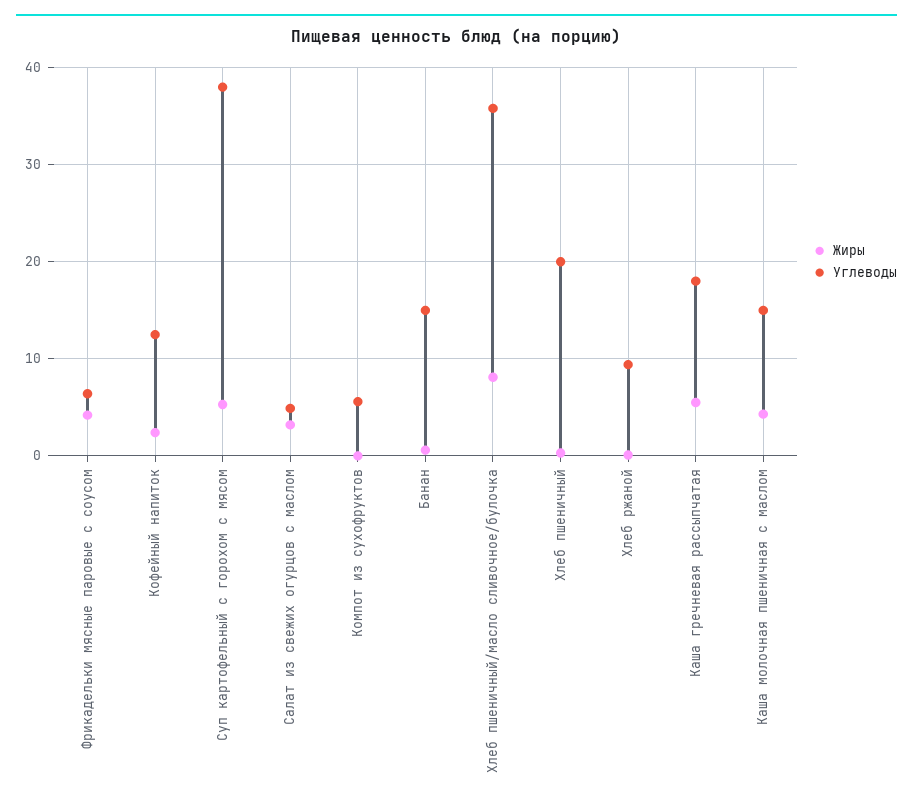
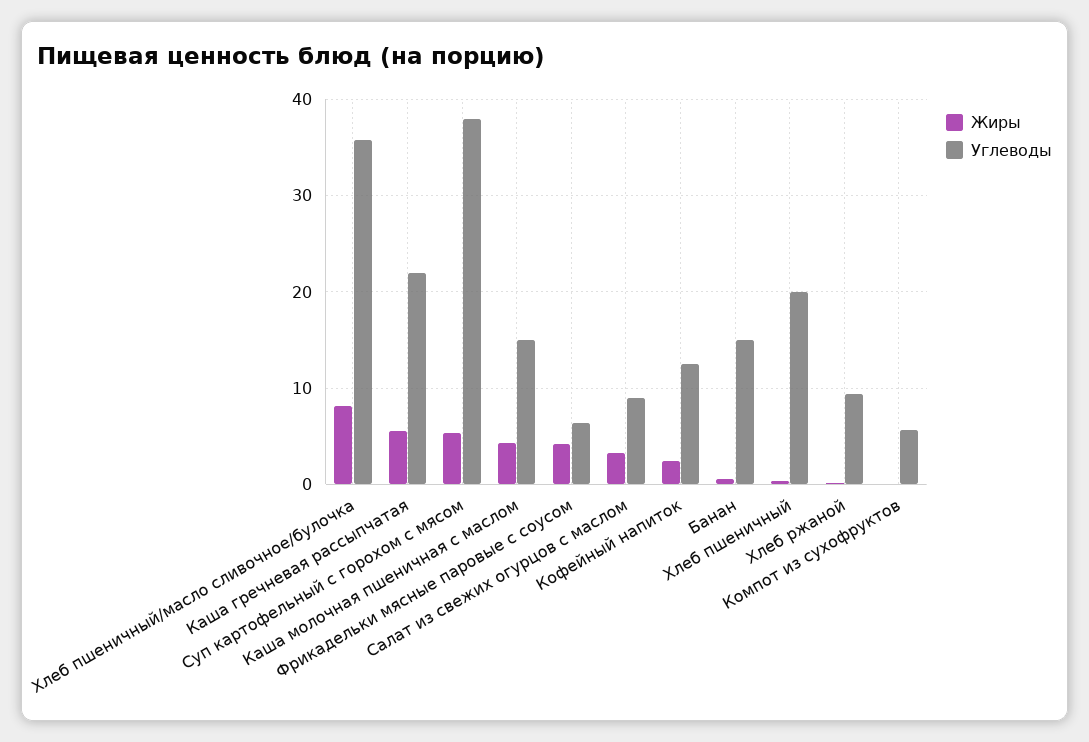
Углеводы, Салат из свежих огурцов с маслом: 5 -> 9
Углеводы, Каша гречневая рассыпчатая: 18 -> 22

